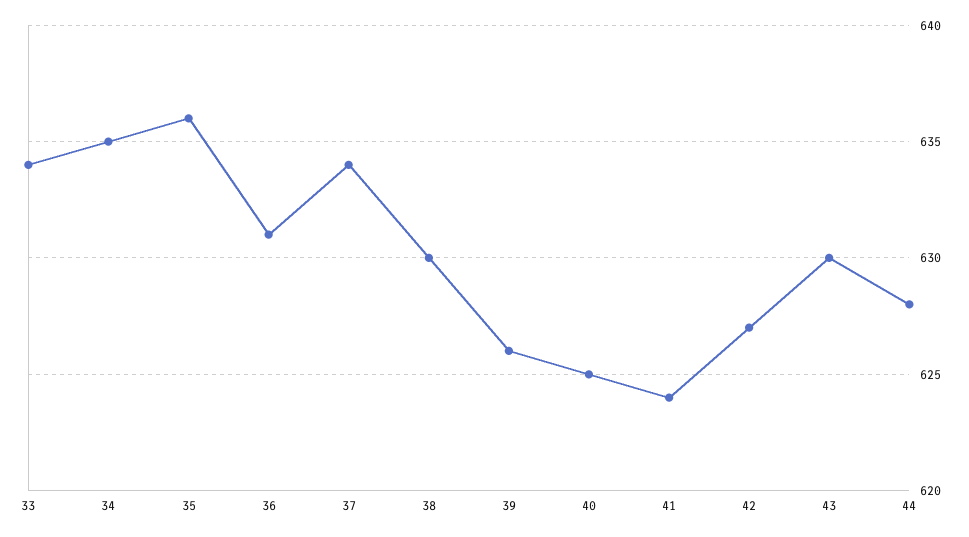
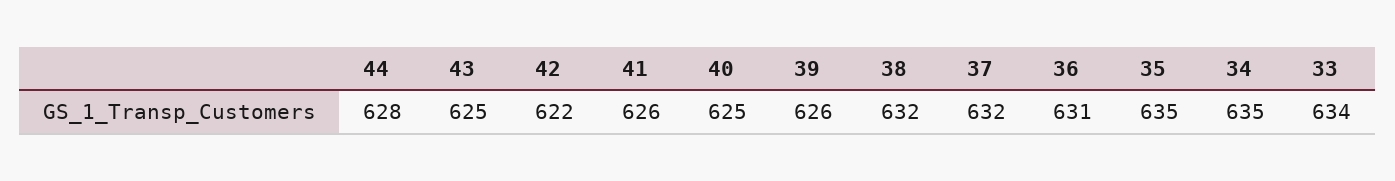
35: 636 -> 635
37: 634 -> 632
38: 630 -> 632
41: 624 -> 626
42: 627 -> 622
43: 630 -> 625

